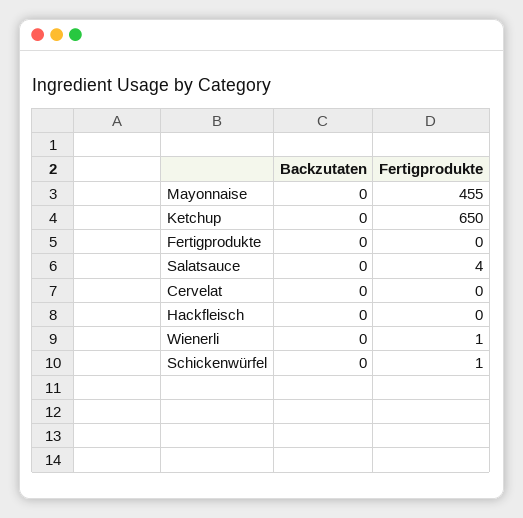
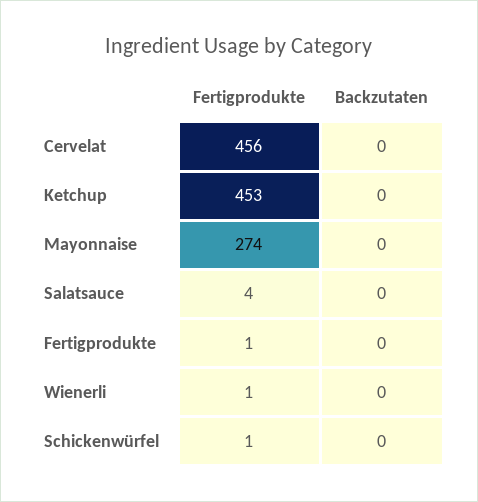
Fertigprodukte, Mayonnaise: 455 -> 274
Fertigprodukte, Ketchup: 650 -> 453
Fertigprodukte, Fertigprodukte: 0 -> 1
Fertigprodukte, Cervelat: 0 -> 456
Backzutaten, Hackfleisch: 0 -> none
Fertigprodukte, Hackfleisch: 0 -> none

